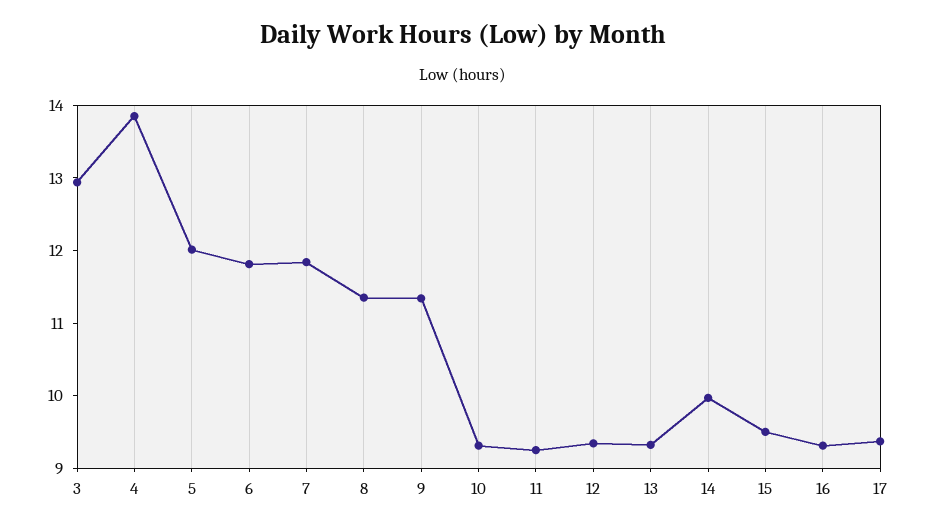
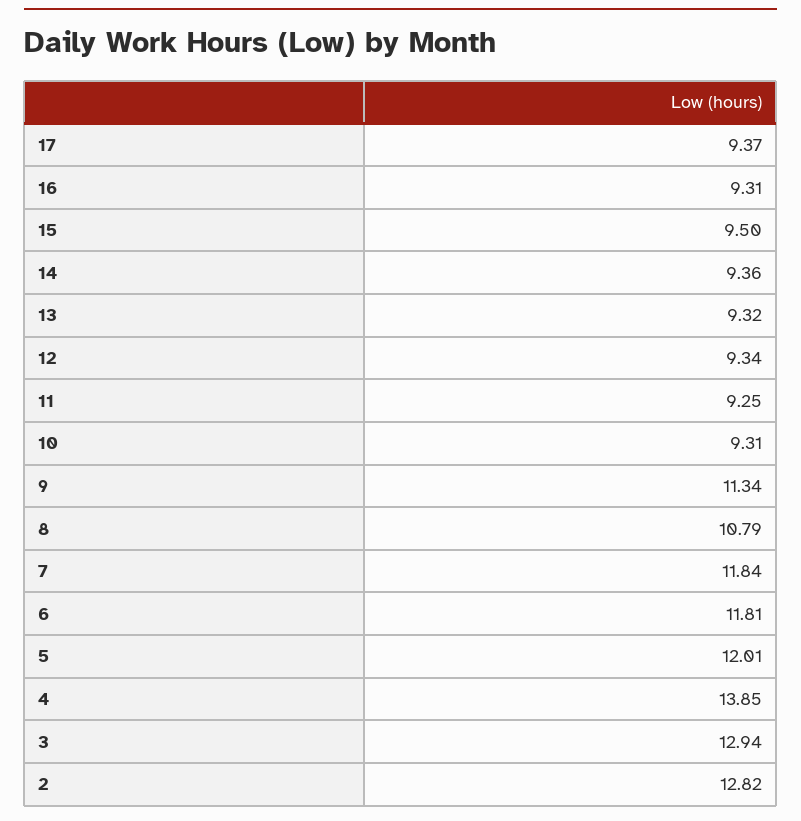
8: 11.4 -> 10.79
14: 10 -> 9.36
2: none -> 12.82

